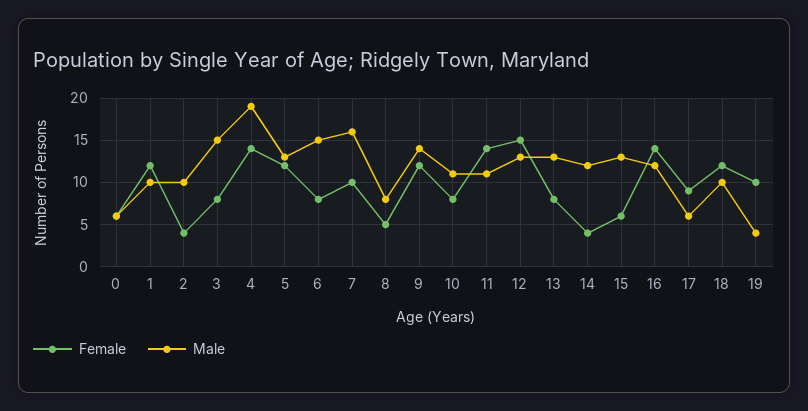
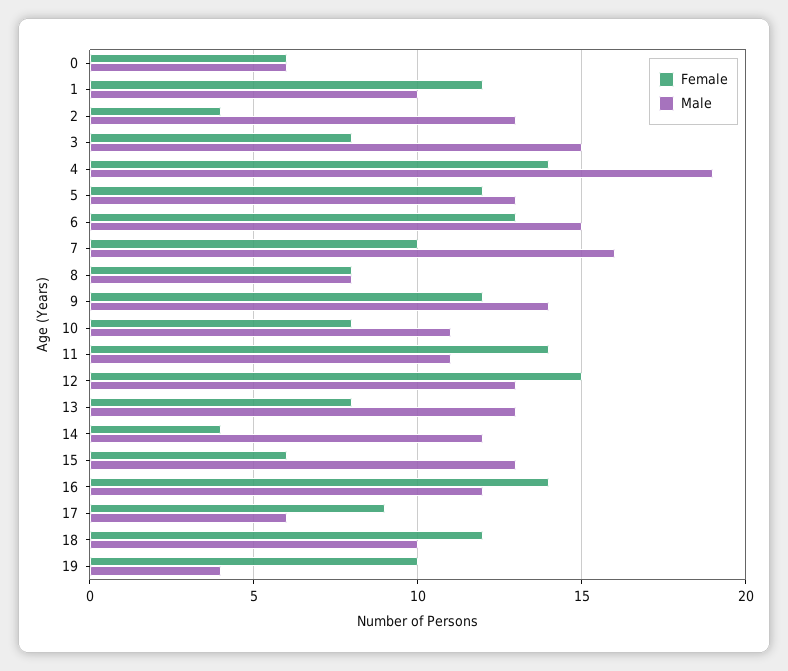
Male, 2: 10 -> 13
Female, 6: 8 -> 13
Female, 8: 5 -> 8

